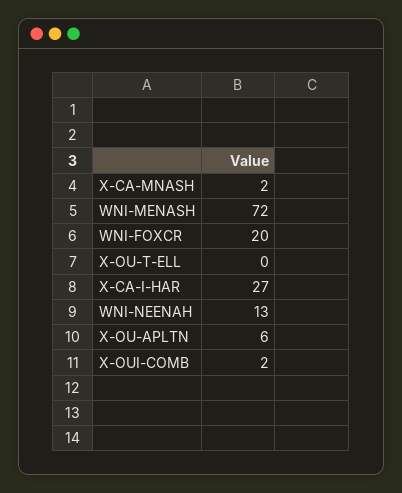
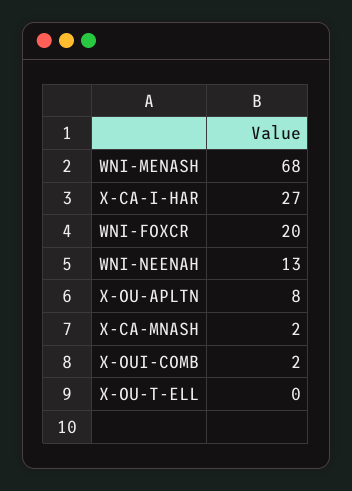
WNI-MENASH: 72 -> 68
X-OU-APLTN: 6 -> 8

